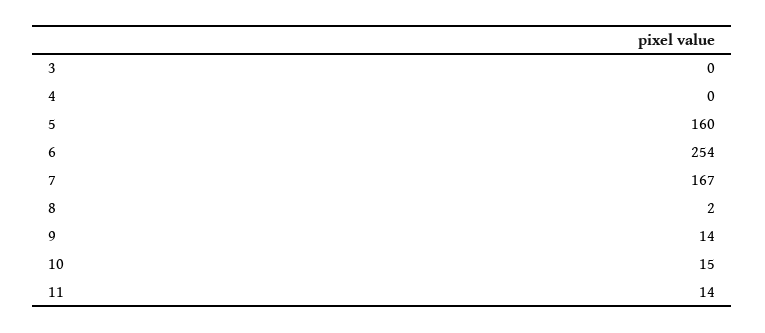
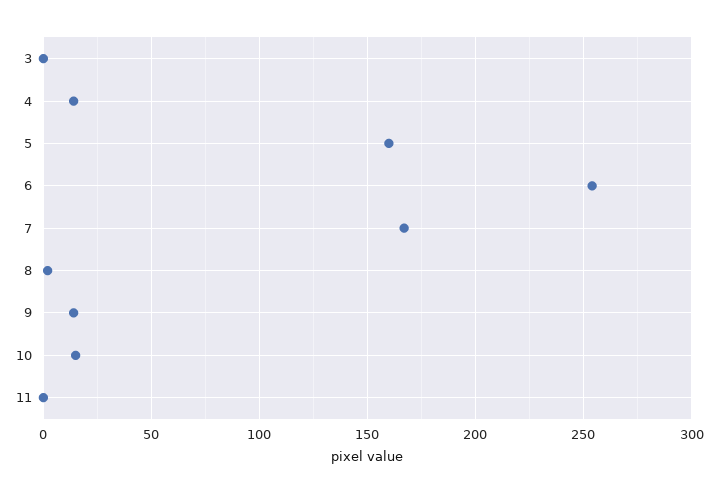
4: 0 -> 15
11: 14 -> 0

